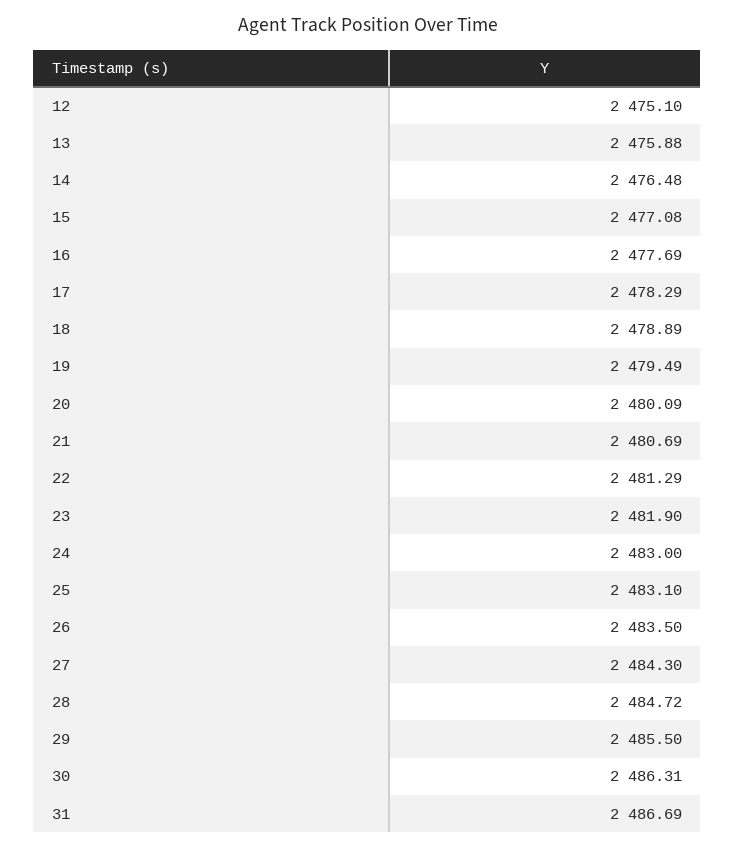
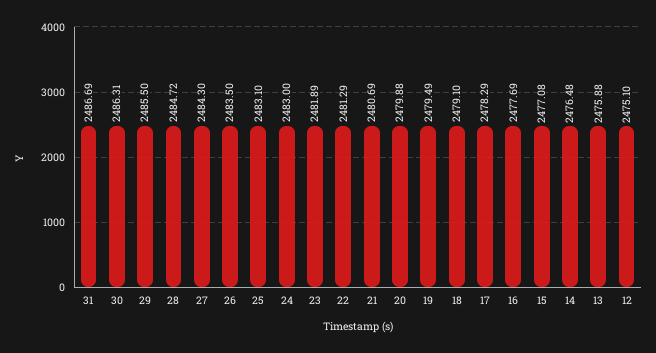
18: 2478.89 -> 2479.1
20: 2480.09 -> 2479.88
23: 2481.9 -> 2481.89

